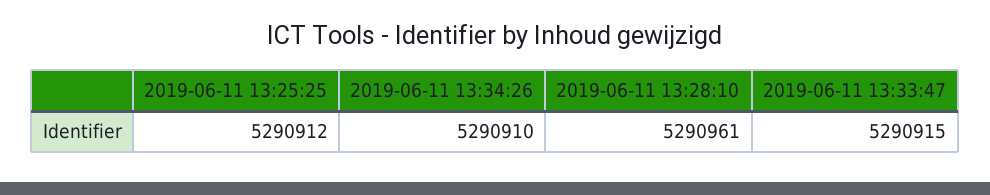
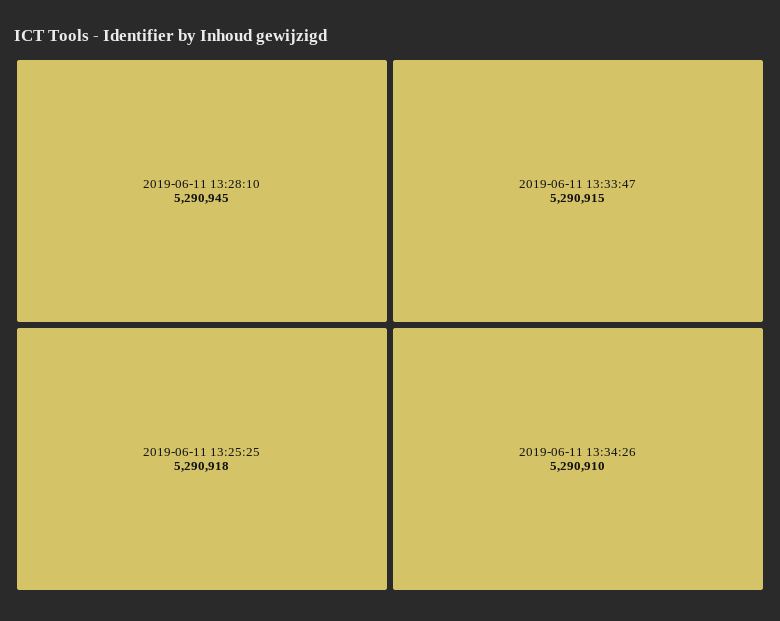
2019-06-11 13:25:25: 5290912 -> 5290918
2019-06-11 13:28:10: 5290961 -> 5290945

